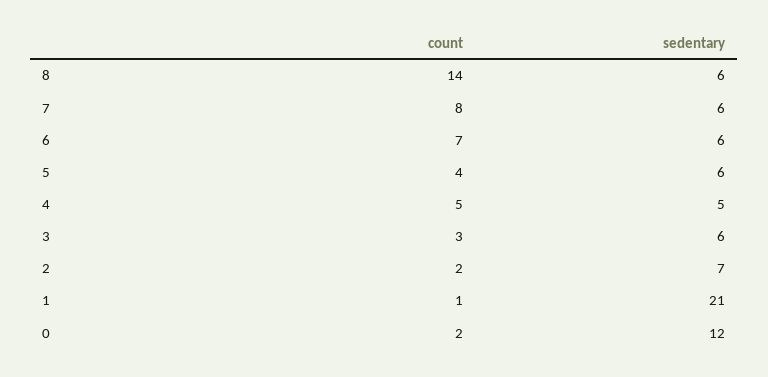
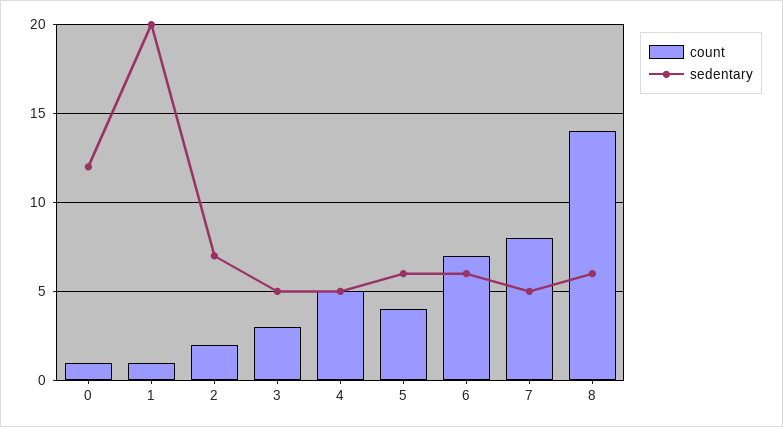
sedentary, 7: 6 -> 5
sedentary, 3: 6 -> 5
sedentary, 1: 21 -> 20
count, 0: 2 -> 1

